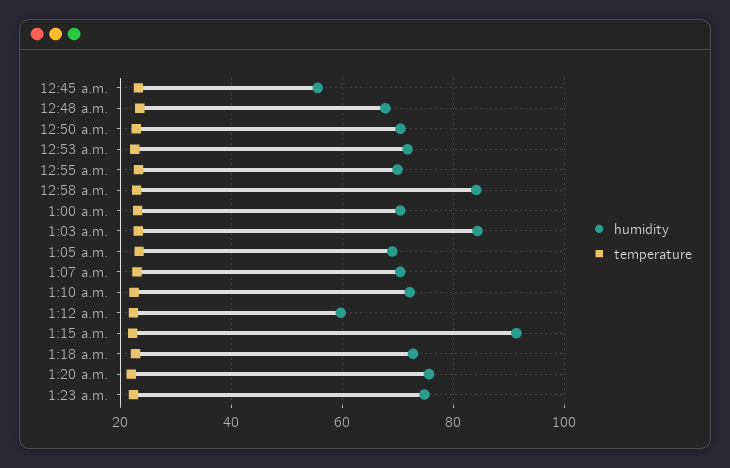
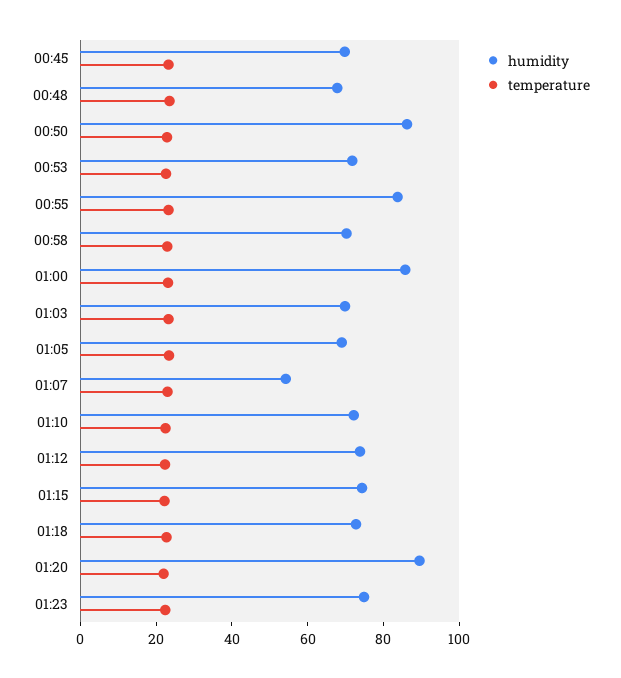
humidity, 12:45 a.m.: 56 -> 70
humidity, 12:50 a.m.: 70 -> 85
humidity, 12:55 a.m.: 70 -> 85
humidity, 12:58 a.m.: 84 -> 70
humidity, 1:00 a.m.: 70 -> 85
humidity, 1:03 a.m.: 84 -> 70
humidity, 1:07 a.m.: 70 -> 55
humidity, 1:12 a.m.: 60 -> 75
humidity, 1:15 a.m.: 92 -> 75
humidity, 1:20 a.m.: 76 -> 90

